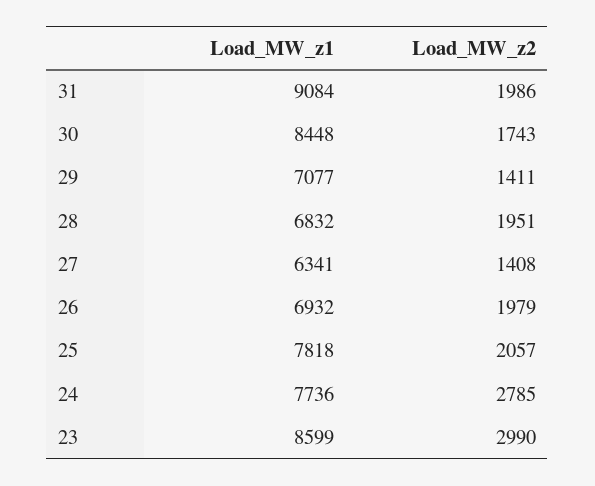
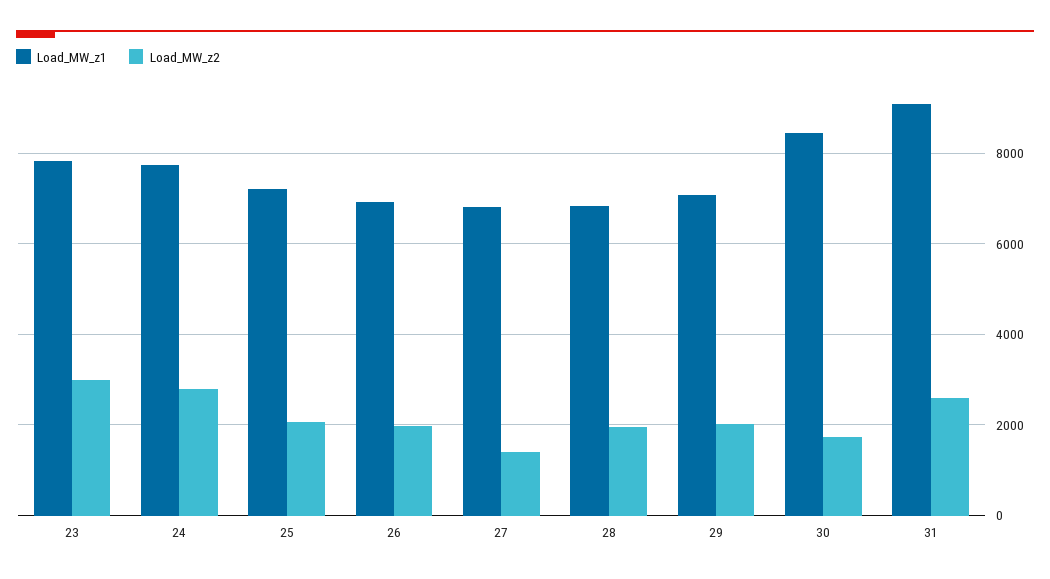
Load_MW_z2, 31: 1986 -> 2600
Load_MW_z2, 29: 1411 -> 2000
Load_MW_z1, 27: 6341 -> 6800
Load_MW_z1, 25: 7818 -> 7200
Load_MW_z1, 23: 8599 -> 7800

